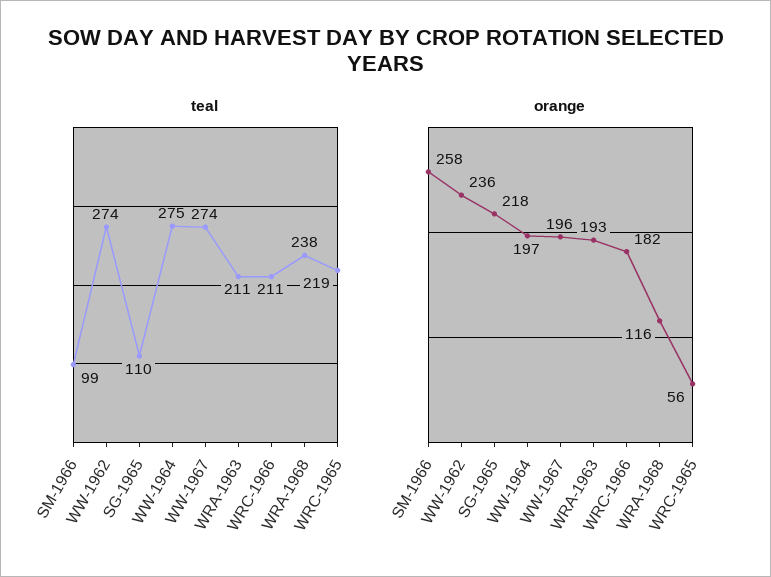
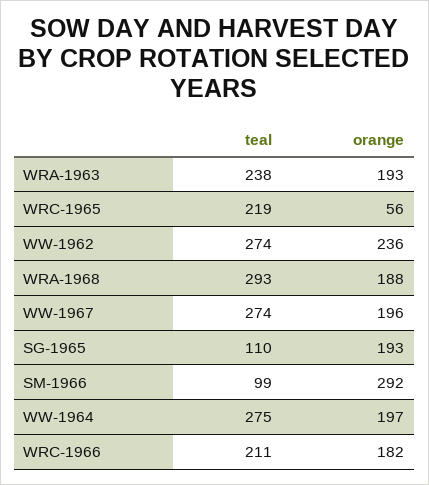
teal, WRA-1963: 211 -> 238
teal, WRA-1968: 238 -> 293
orange, SM-1966: 258 -> 292
orange, SG-1965: 218 -> 193
orange, WRA-1968: 116 -> 188

